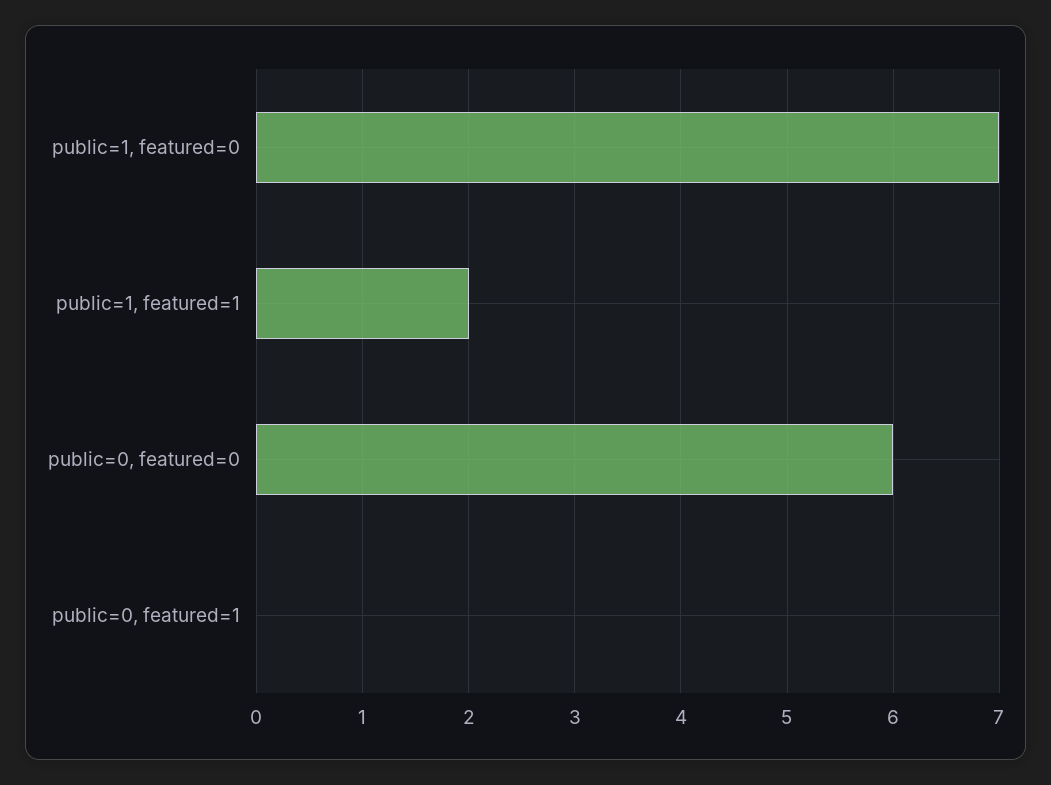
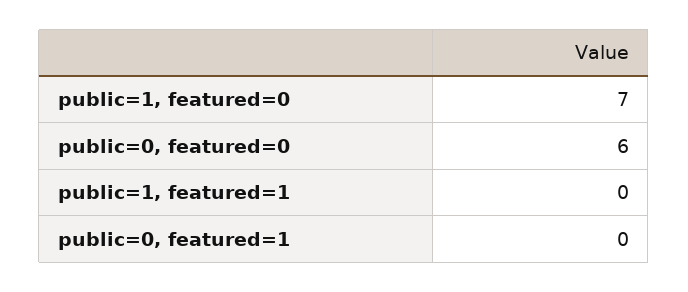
public=1, featured=1: 2 -> 0

